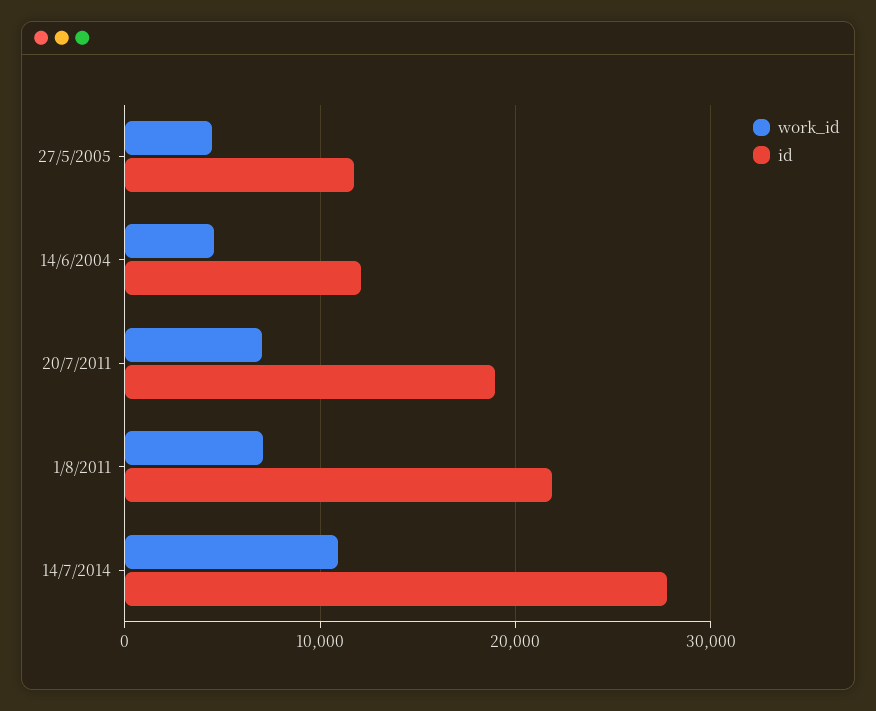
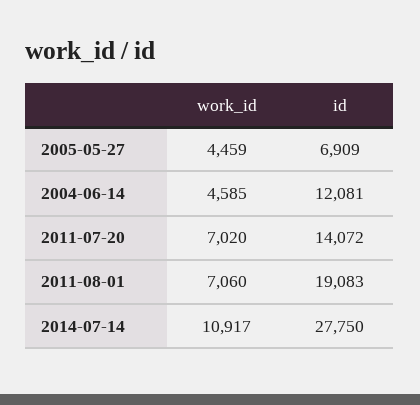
id, 27/5/2005: 12000 -> 6909
id, 20/7/2011: 19000 -> 14072
id, 1/8/2011: 22000 -> 19083

